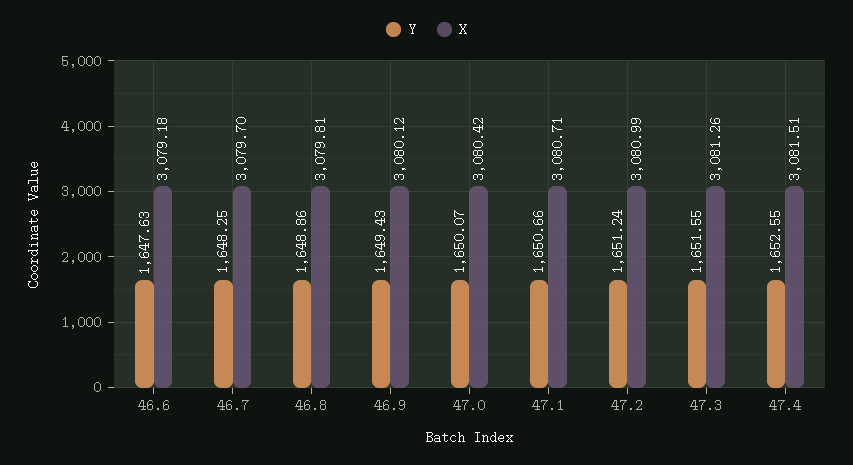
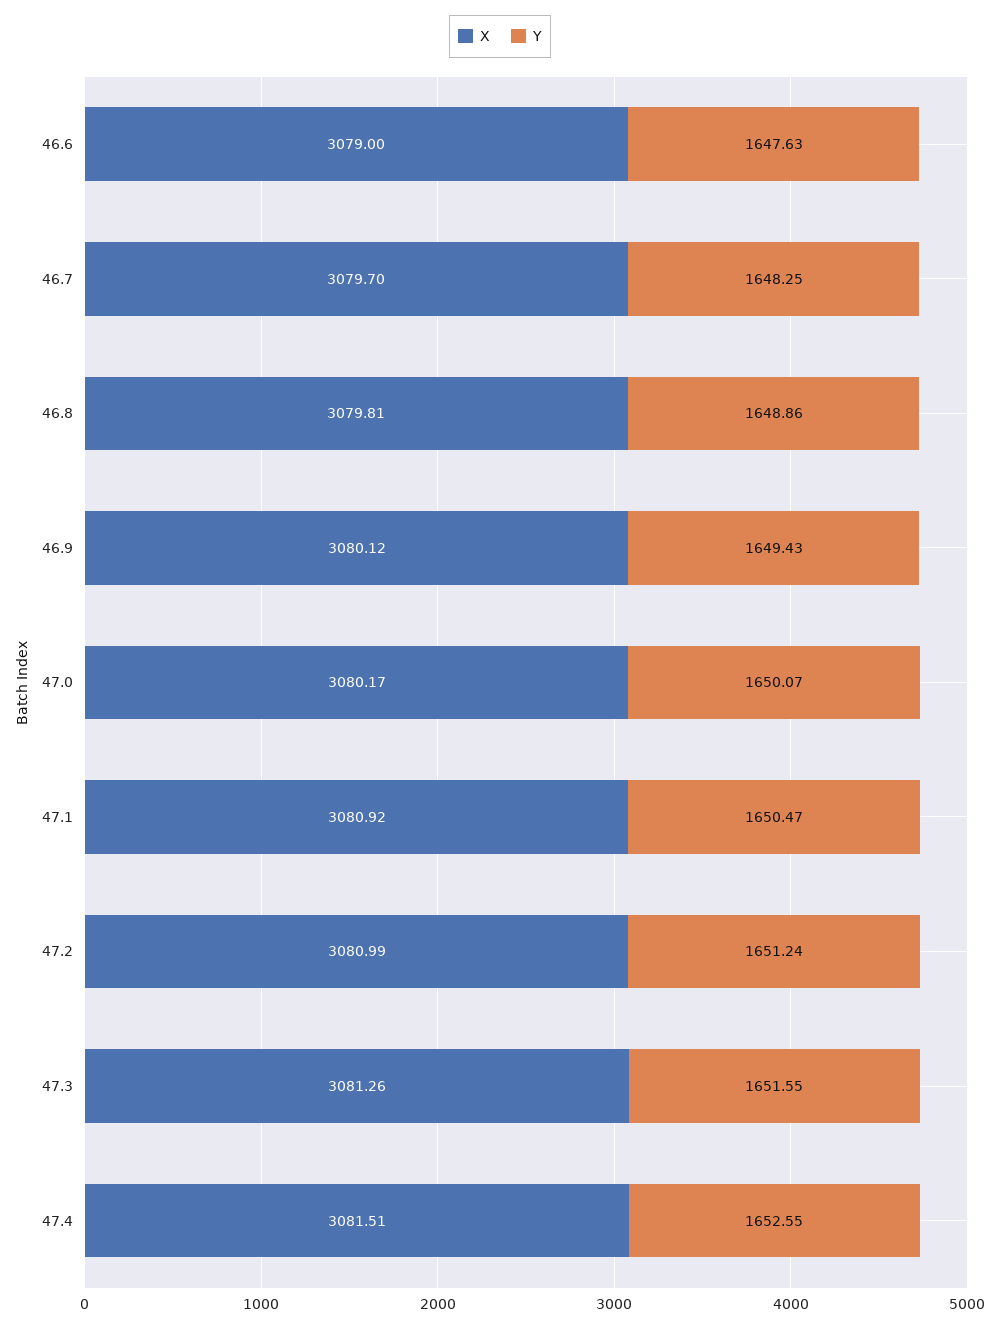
X, 46.6: 3079.18 -> 3079
X, 47.0: 3080.42 -> 3080.17
Y, 47.1: 1650.66 -> 1650.47
X, 47.1: 3080.71 -> 3080.92

